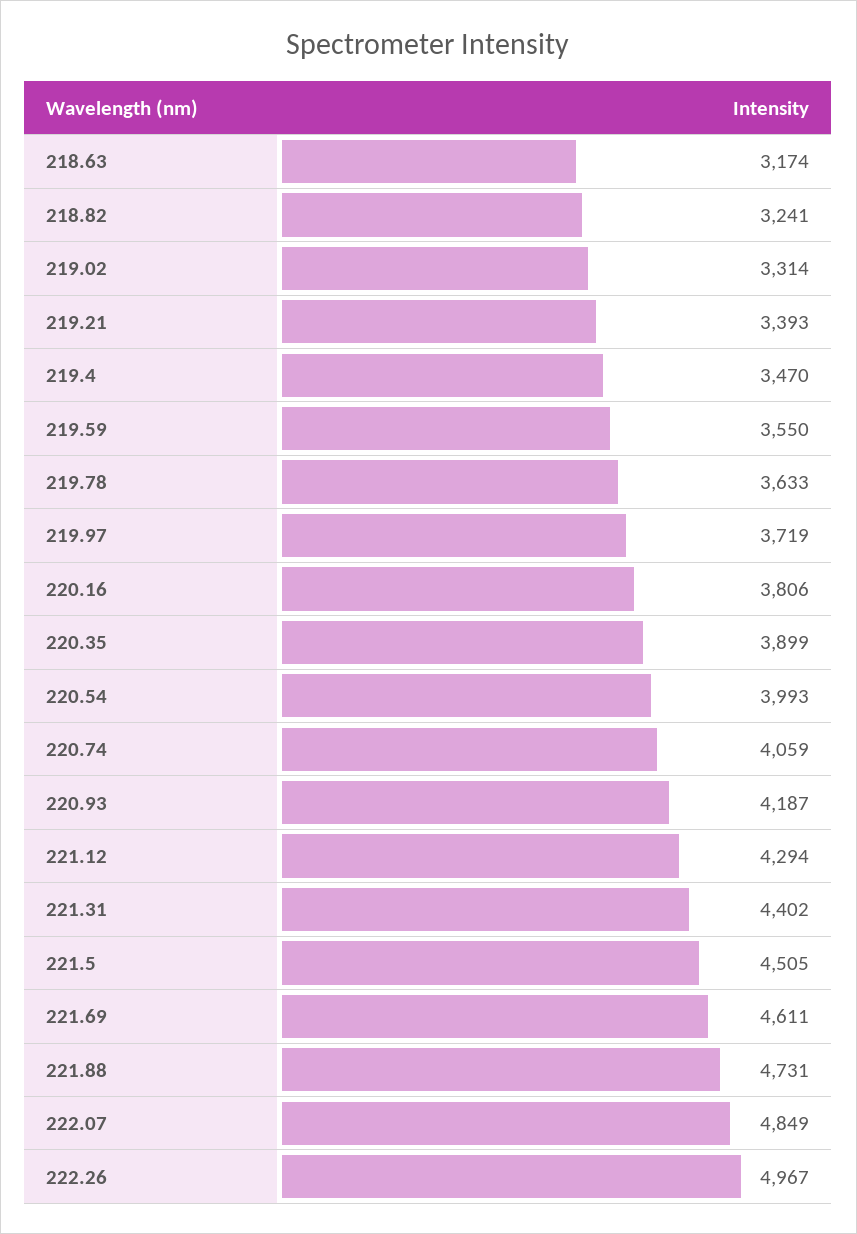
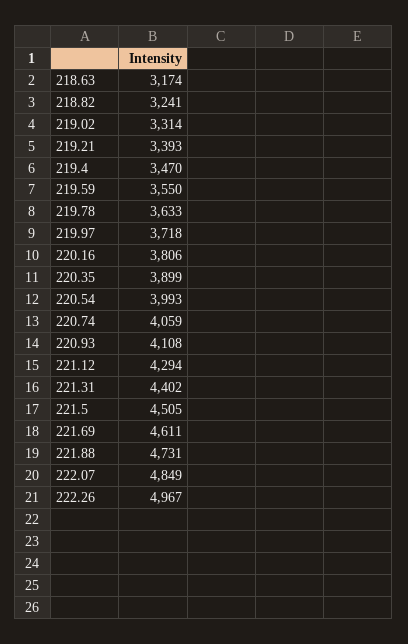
219.97: 3719 -> 3718
220.93: 4187 -> 4108

